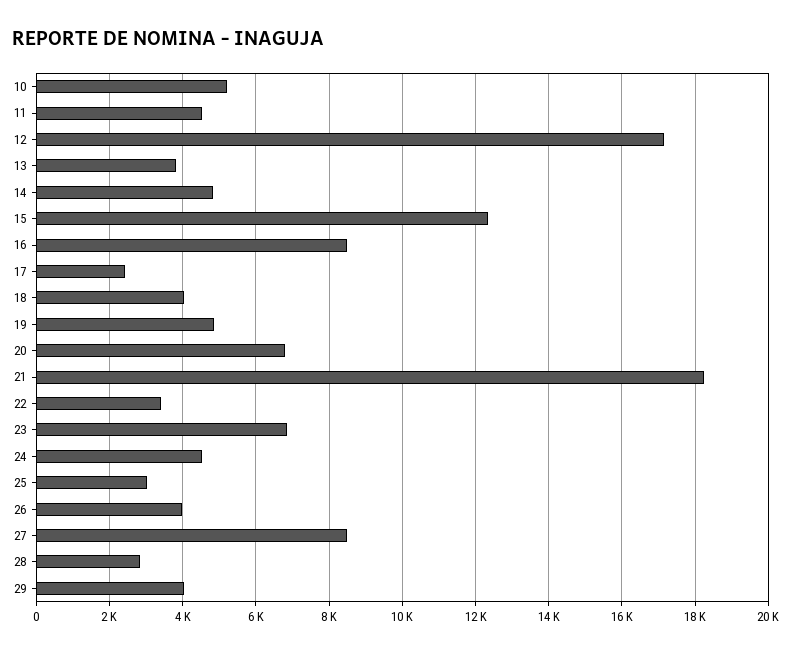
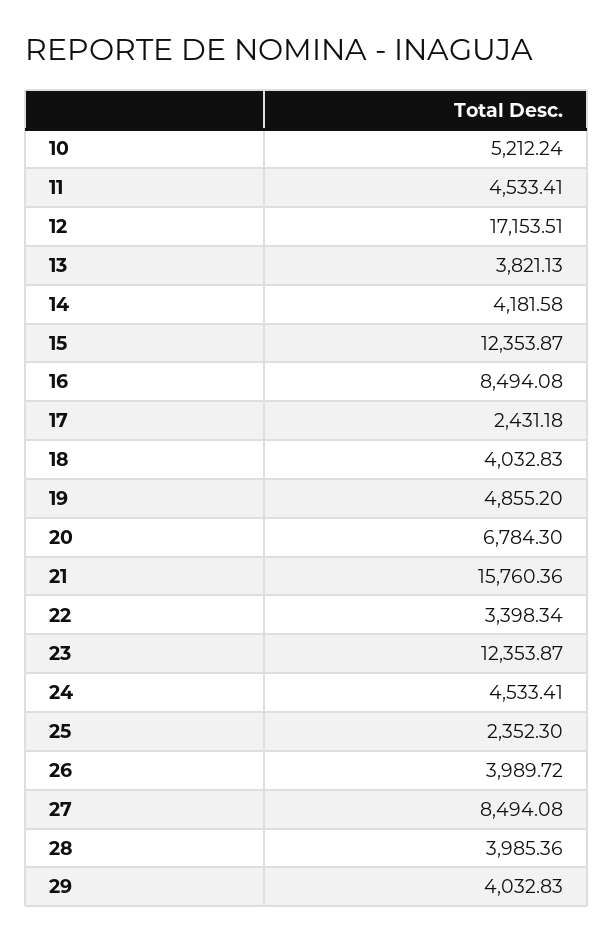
14: 4800 -> 4181.58
21: 18200 -> 15760.36
23: 6800 -> 12353.87
25: 3000 -> 2352.3
28: 2800 -> 3985.36

